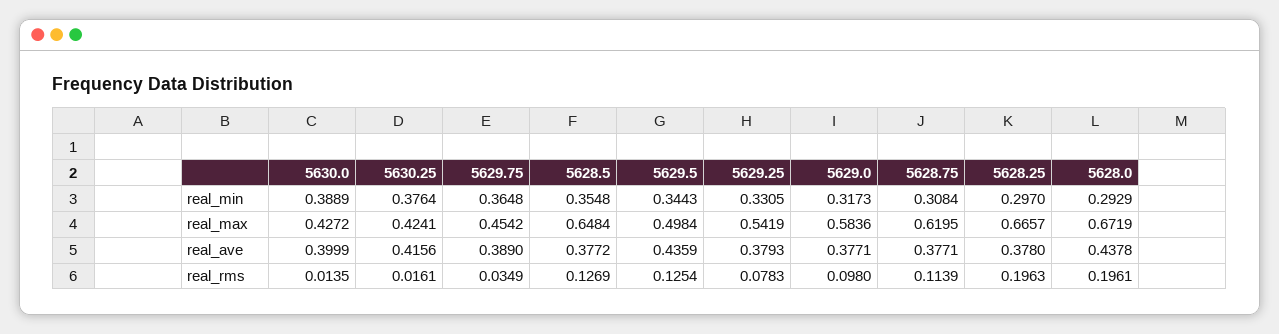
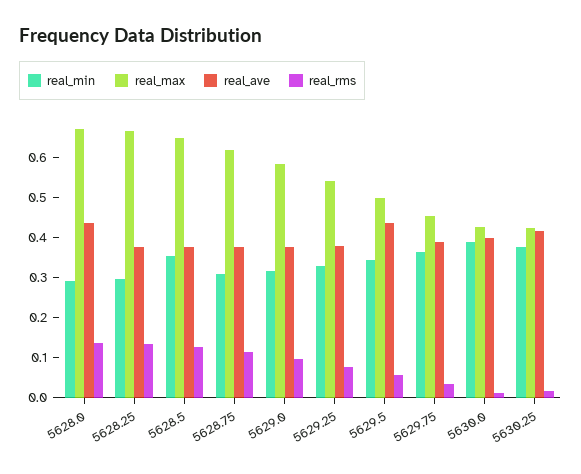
real_rms, 5629.5: 0.1254 -> 0.06
real_rms, 5628.25: 0.1963 -> 0.14
real_rms, 5628.0: 0.1961 -> 0.14

